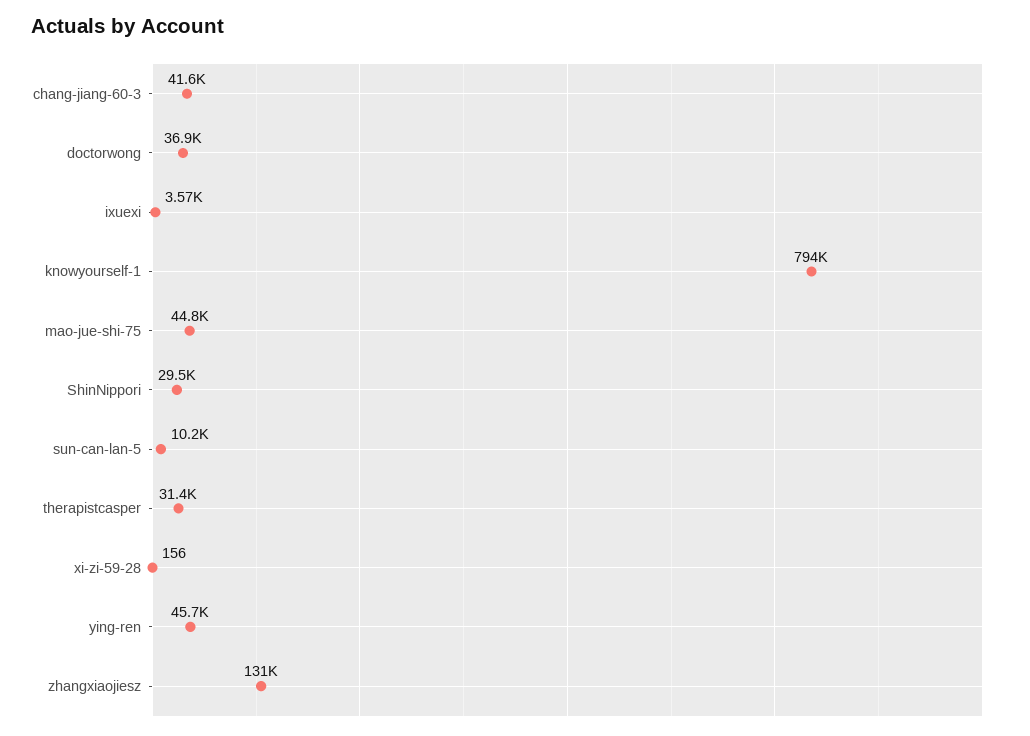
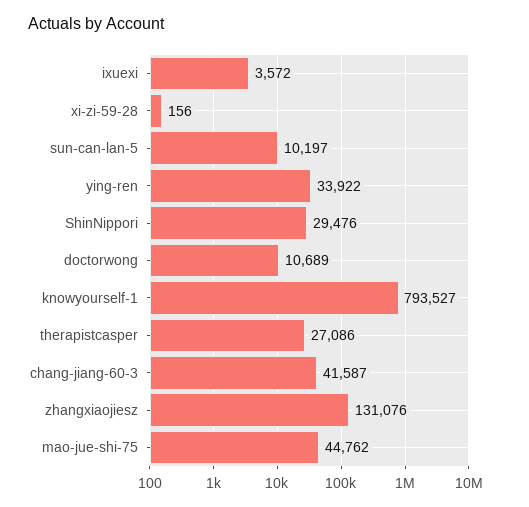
doctorwong: 36900 -> 10689
therapistcasper: 31400 -> 27086
ying-ren: 45700 -> 33922

